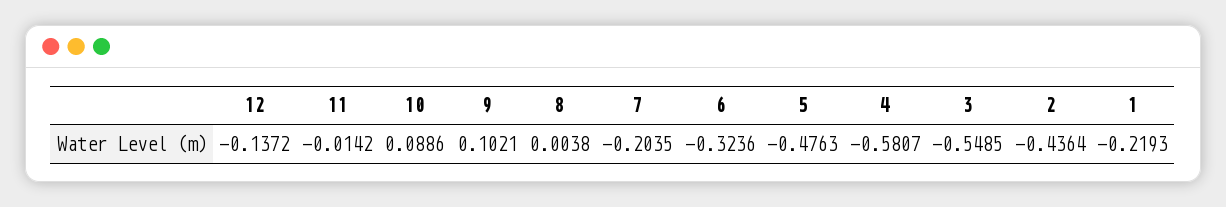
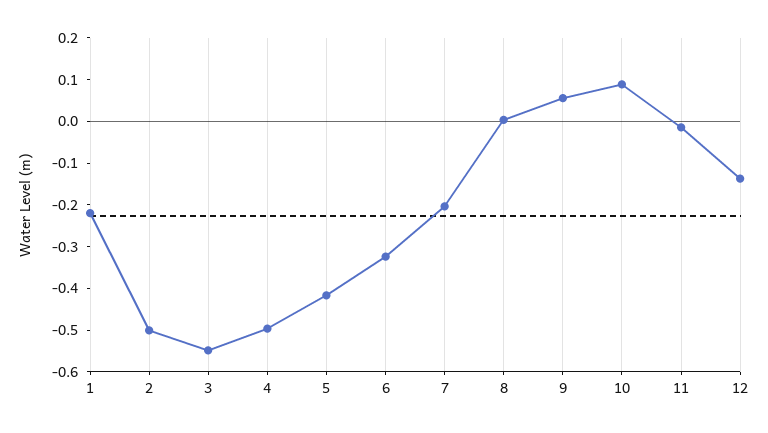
9: 0.1021 -> 0.06
5: -0.4763 -> -0.42
4: -0.5807 -> -0.5
2: -0.4364 -> -0.5

